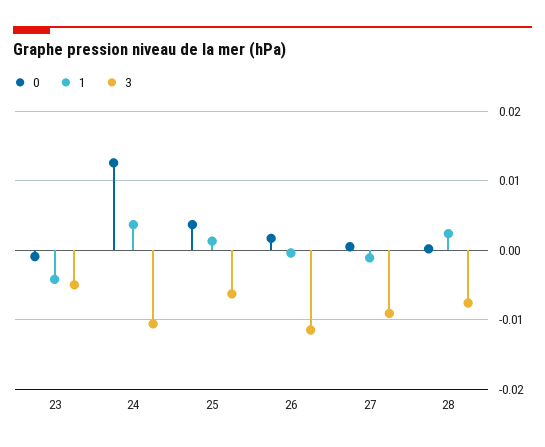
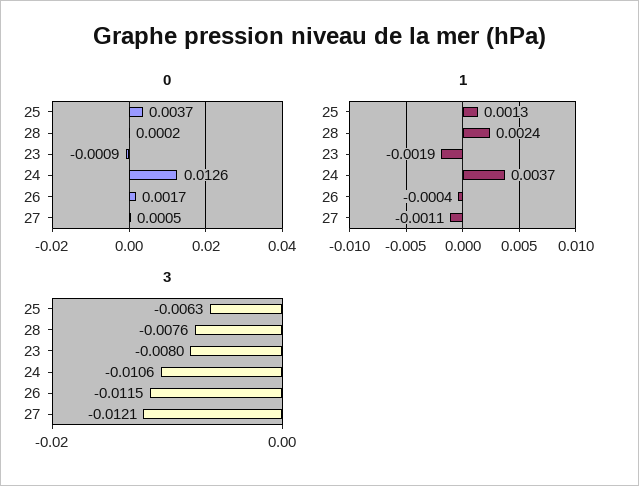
1, 23: -0.004 -> -0.0019
3, 23: -0.005 -> -0.008
3, 27: -0.009 -> -0.0121

